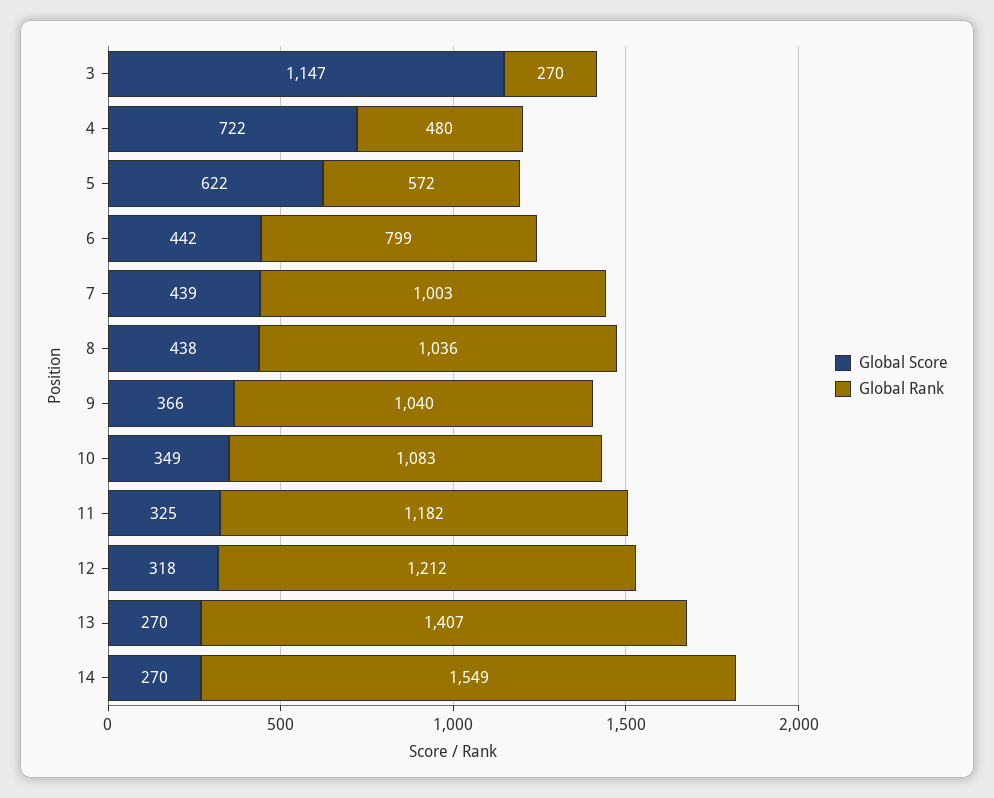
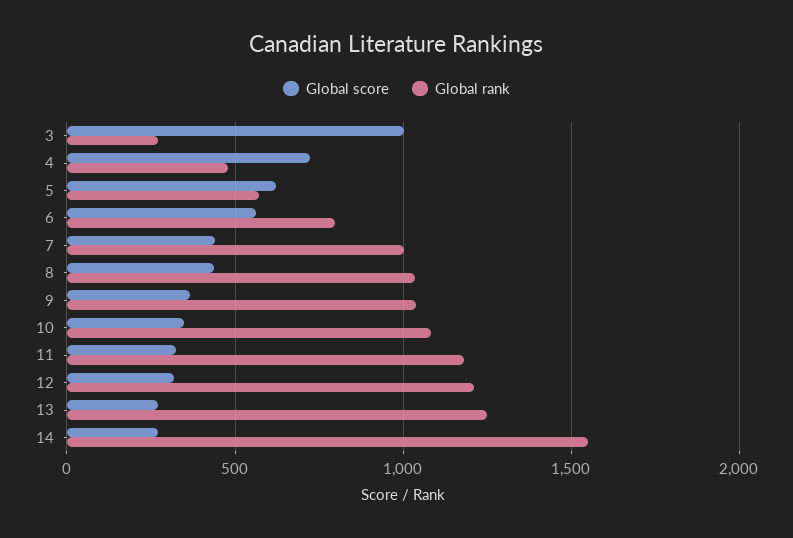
Global Score, 3: 1147 -> 1000
Global Score, 6: 442 -> 550
Global Rank, 13: 1407 -> 1250

